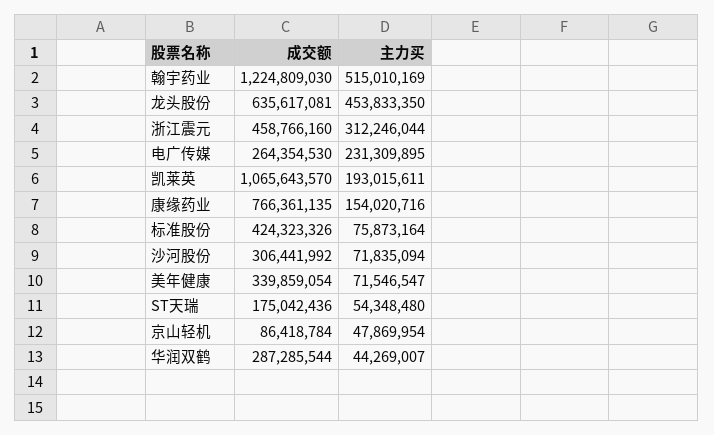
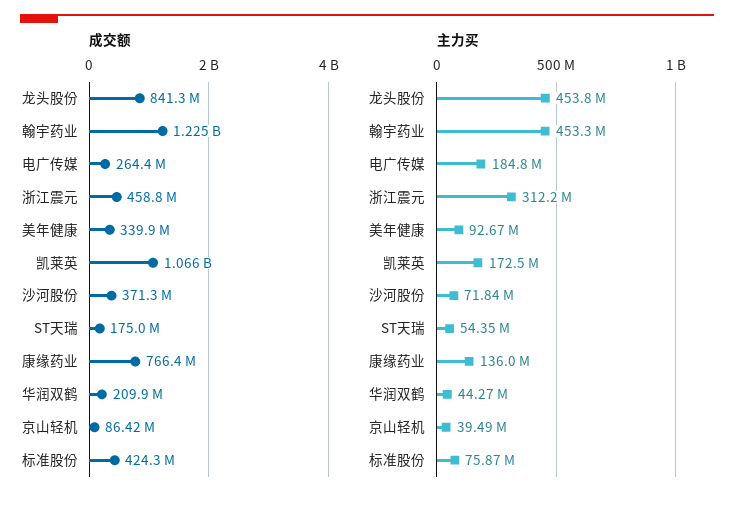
主力买, 翰宇药业: 515010169 -> 453300000
成交额, 龙头股份: 635617081 -> 841300000
主力买, 电广传媒: 231309895 -> 184800000
主力买, 凯莱英: 193015611 -> 172500000
主力买, 康缘药业: 154020716 -> 136000000
成交额, 沙河股份: 306441992 -> 371300000
主力买, 美年健康: 71546547 -> 92670000
主力买, 京山轻机: 47869954 -> 39490000
成交额, 华润双鹤: 287285544 -> 209900000

